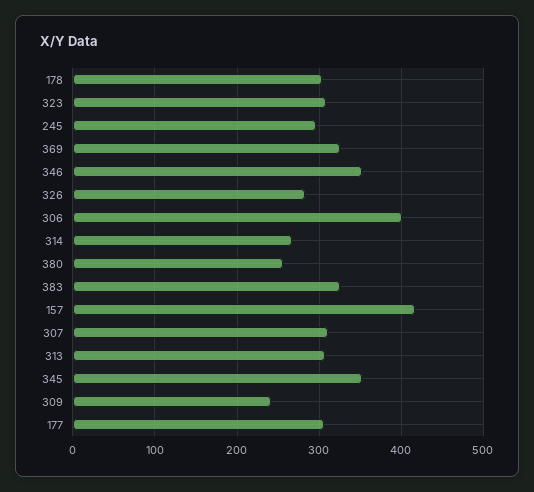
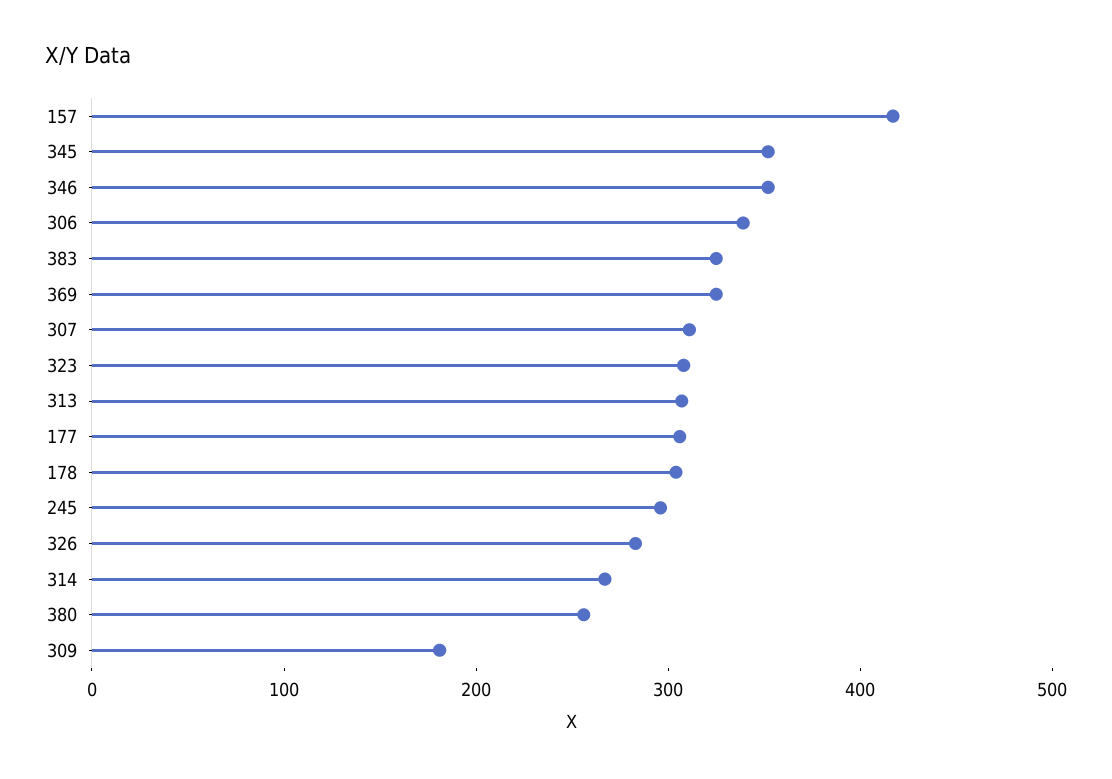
306: 400 -> 340
309: 240 -> 180

